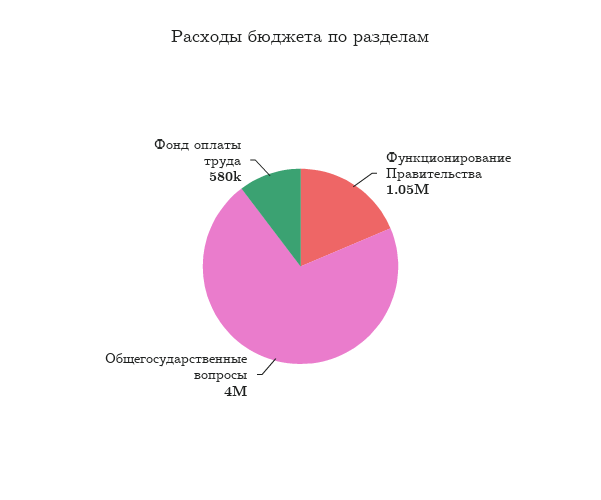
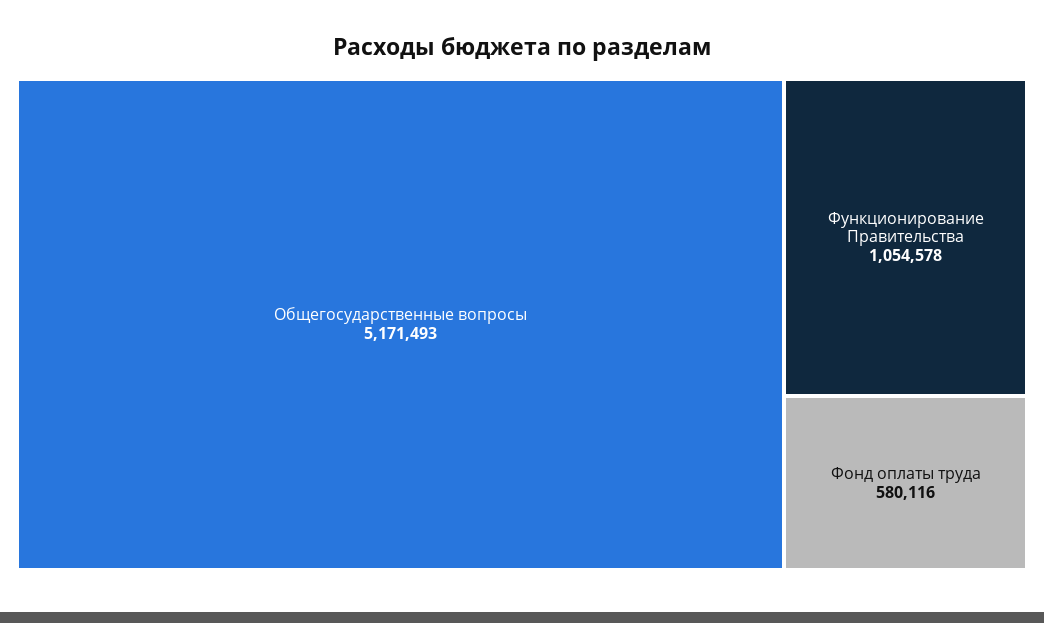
Общегосударственные вопросы: 4000000 -> 5171493

